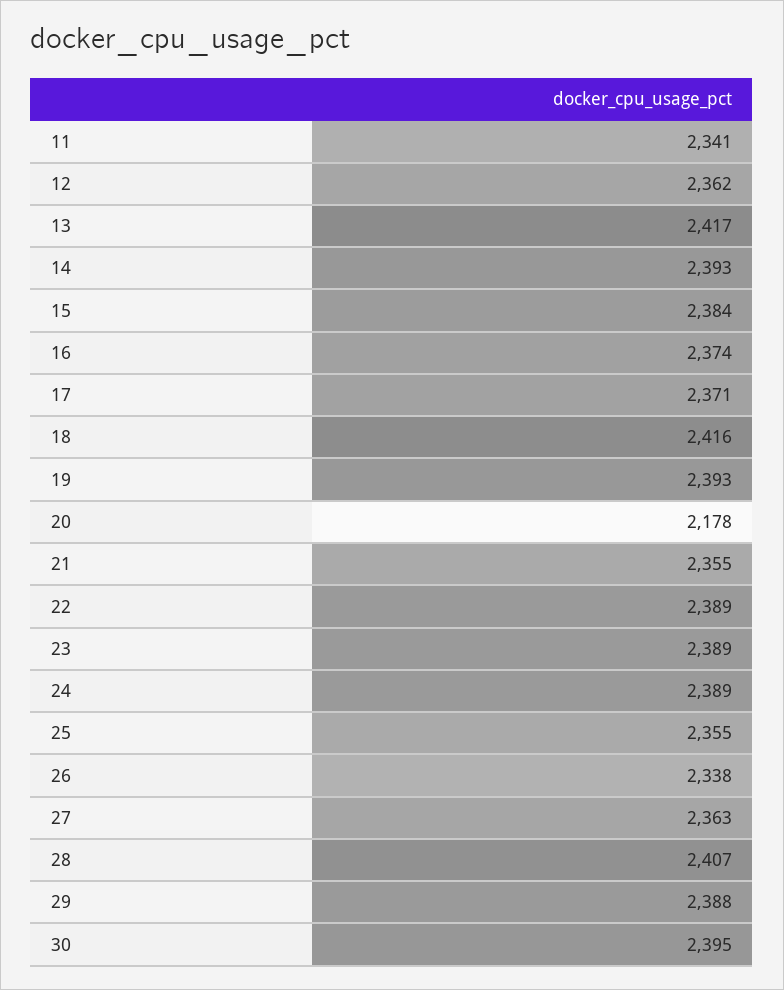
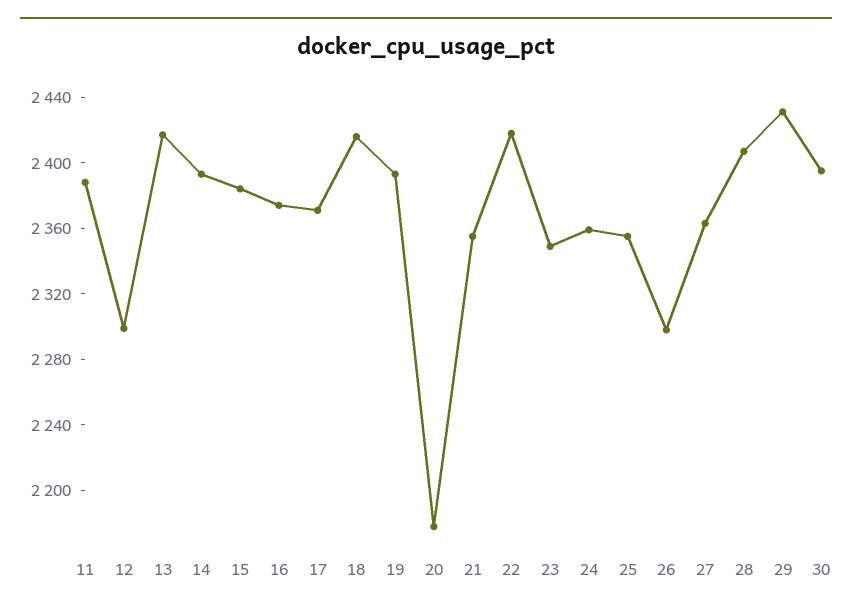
11: 2341 -> 2390
12: 2362 -> 2300
22: 2389 -> 2420
23: 2389 -> 2350
24: 2389 -> 2360
26: 2338 -> 2300
29: 2388 -> 2430

